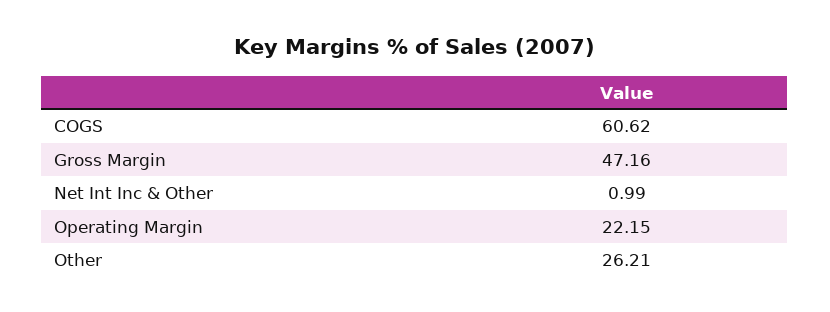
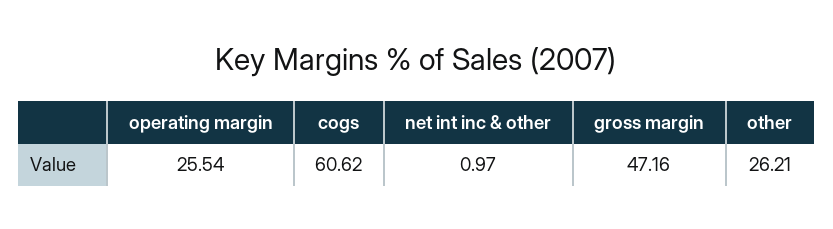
Net Int Inc & Other: 0.99 -> 0.97
Operating Margin: 22.15 -> 25.54

